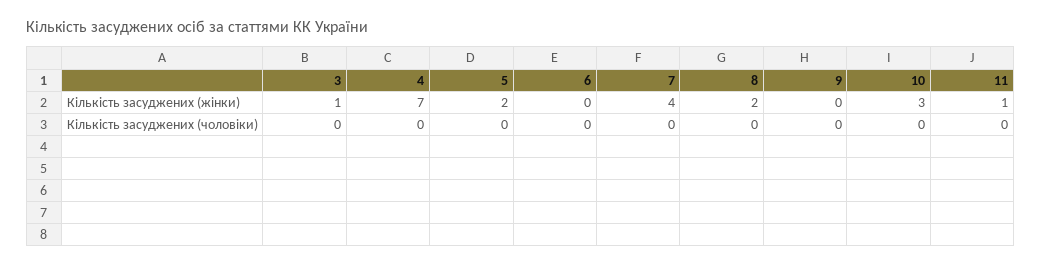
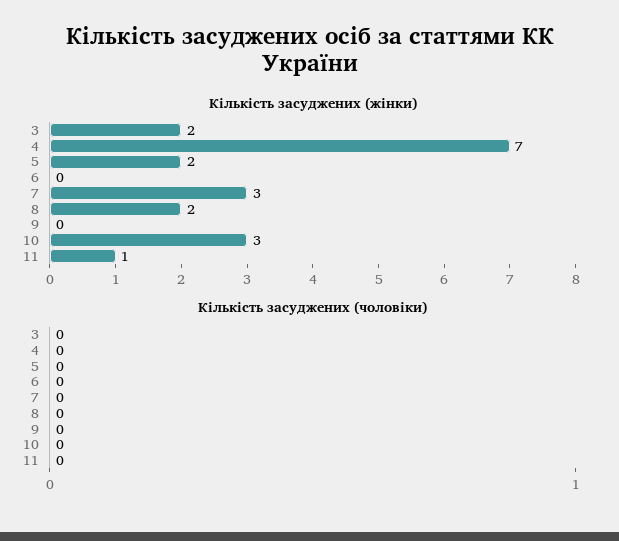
Кількість засуджених (жінки), 3: 1 -> 2
Кількість засуджених (жінки), 7: 4 -> 3

